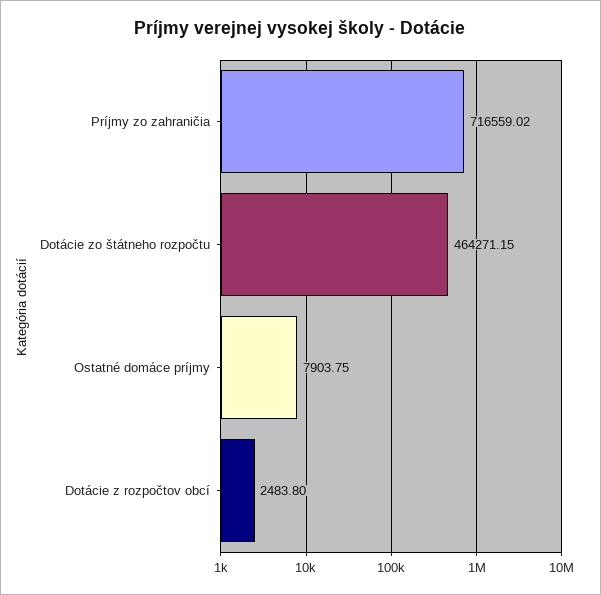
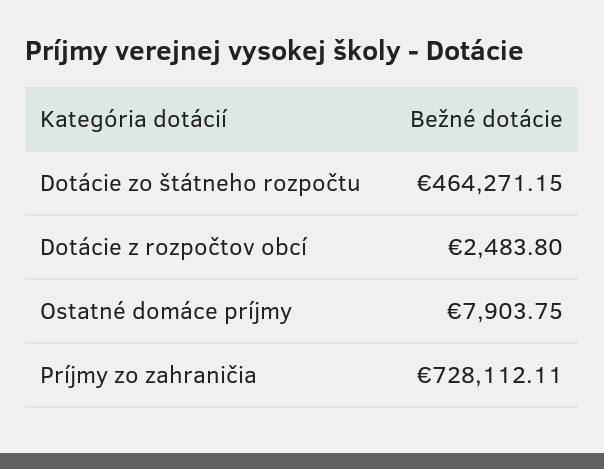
Príjmy zo zahraničia: 716559.02 -> 728112.11

